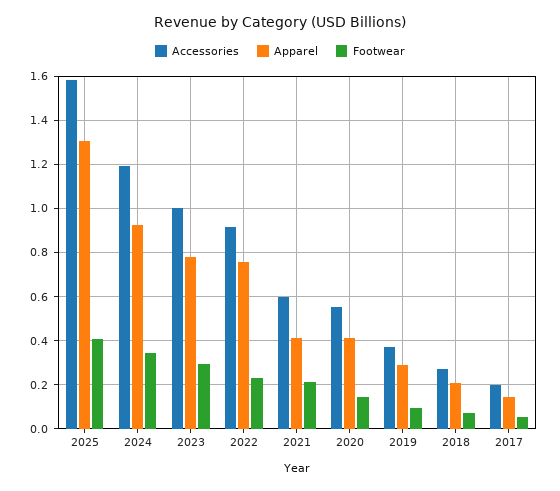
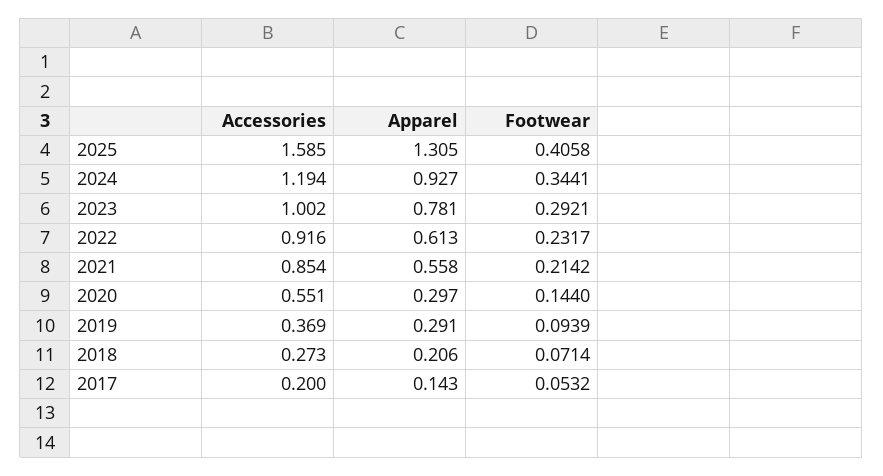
Apparel, 2022: 0.75 -> 0.613
Accessories, 2021: 0.6 -> 0.854
Apparel, 2021: 0.4 -> 0.558
Apparel, 2020: 0.4 -> 0.297

